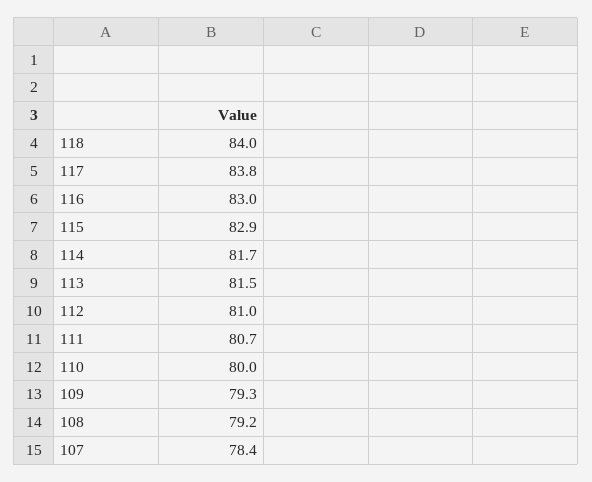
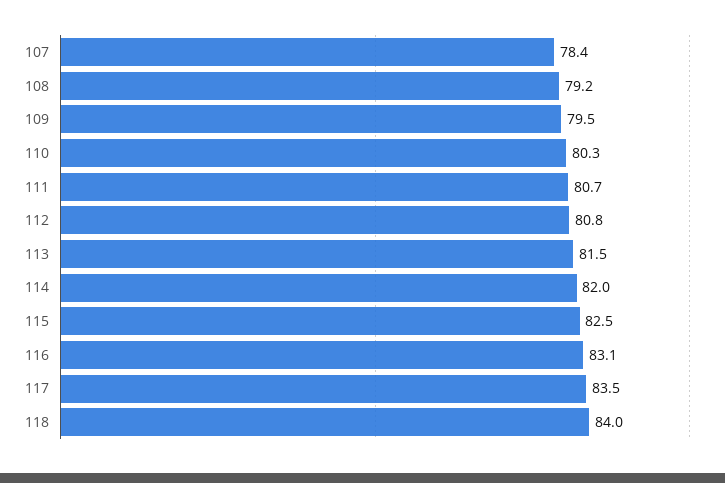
117: 83.8 -> 83.5
116: 83 -> 83.1
115: 82.9 -> 82.5
114: 81.7 -> 82
112: 81 -> 80.8
110: 80 -> 80.3
109: 79.3 -> 79.5

